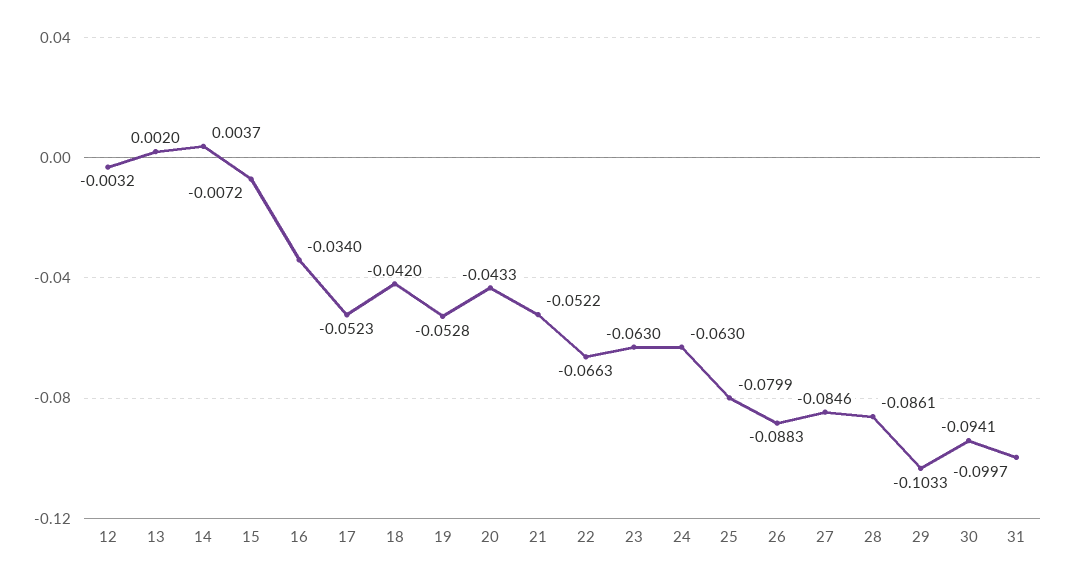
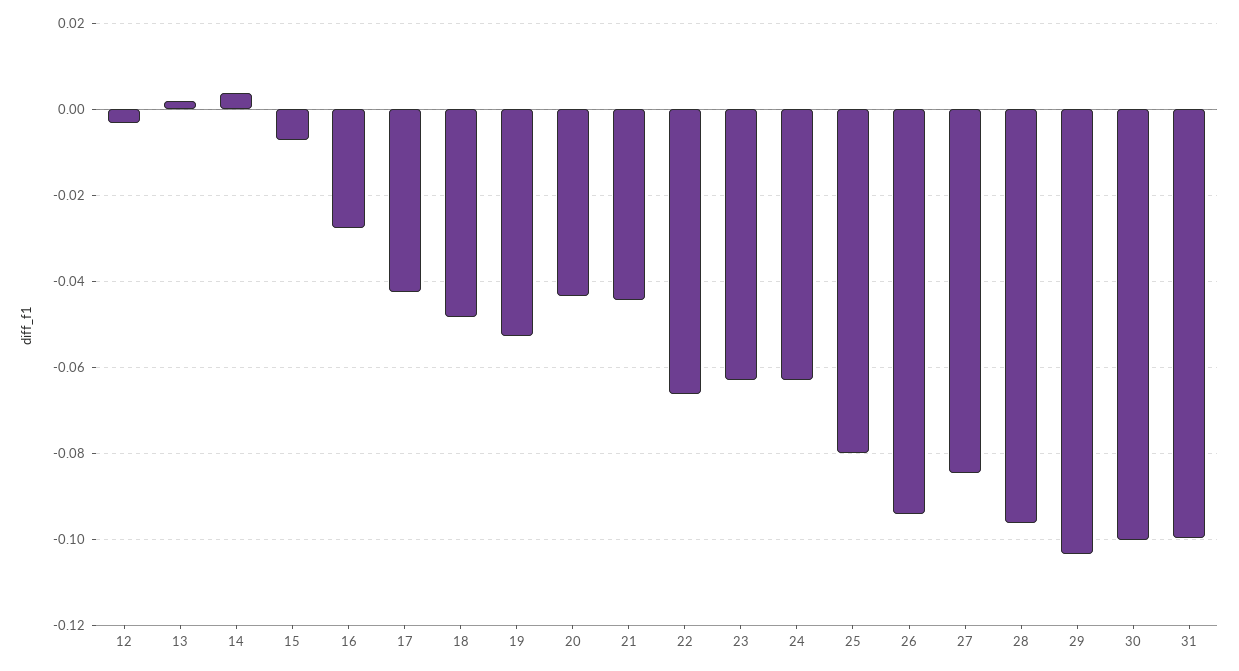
16: -0.034 -> -0.028
17: -0.0523 -> -0.042
18: -0.042 -> -0.048
21: -0.0522 -> -0.044
26: -0.0883 -> -0.094
28: -0.0861 -> -0.096
30: -0.0941 -> -0.1

